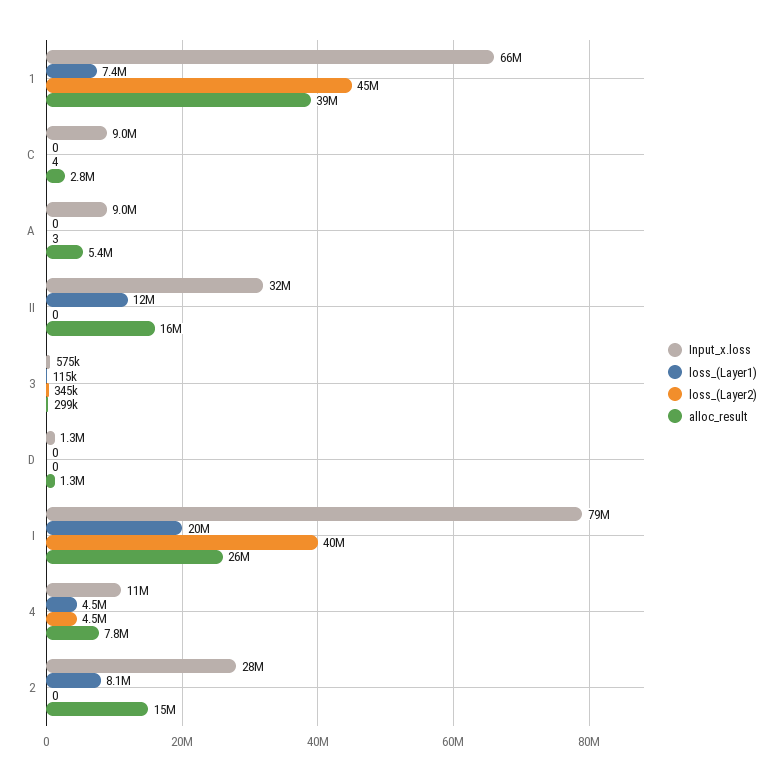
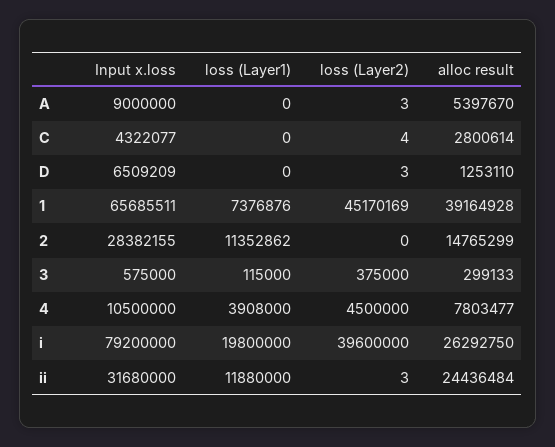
Input_x.loss, C: 9000000 -> 4322077
loss_(Layer2), II: 0 -> 3
alloc_result, II: 16000000 -> 24436484
loss_(Layer2), 3: 345000 -> 375000
Input_x.loss, D: 1300000 -> 6509209
loss_(Layer2), D: 0 -> 3
loss_(Layer1), 4: 4500000 -> 3908000
loss_(Layer1), 2: 8100000 -> 11352862

